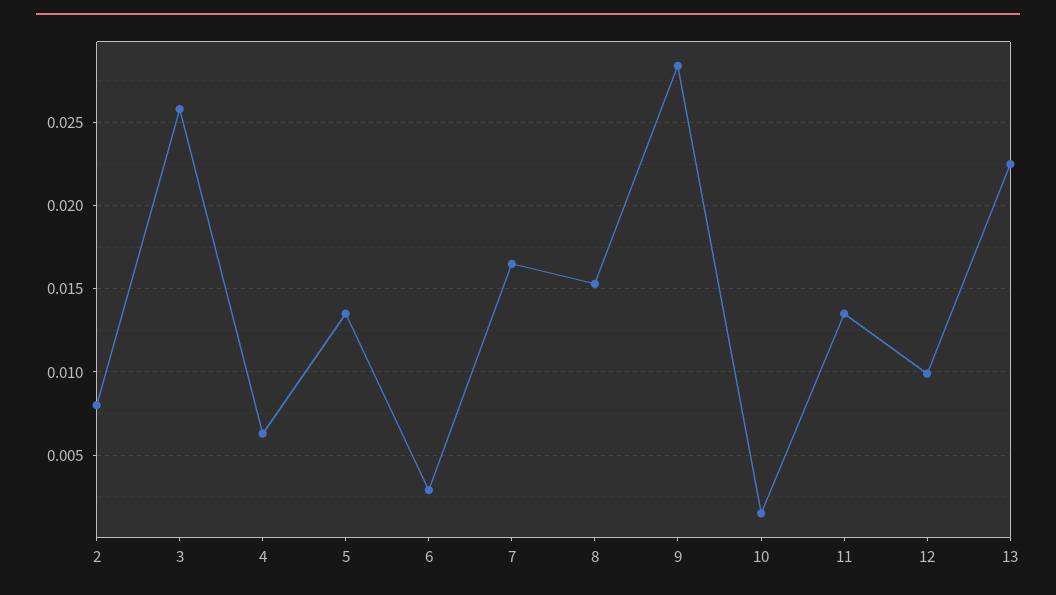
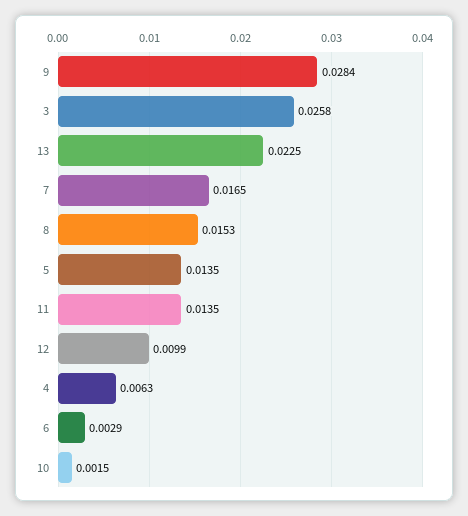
2: 0.008 -> none

